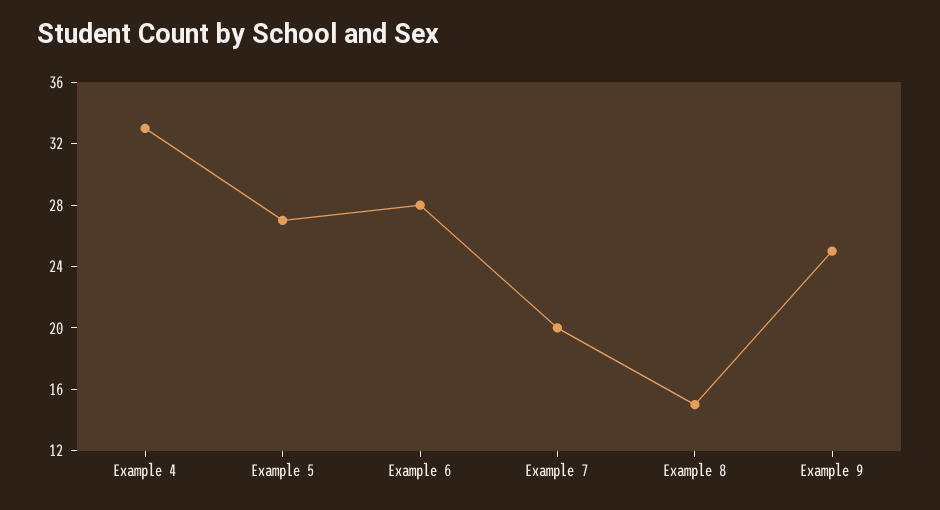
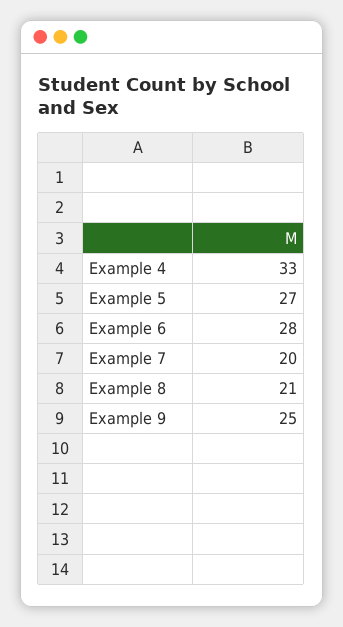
Example 8: 15 -> 21

